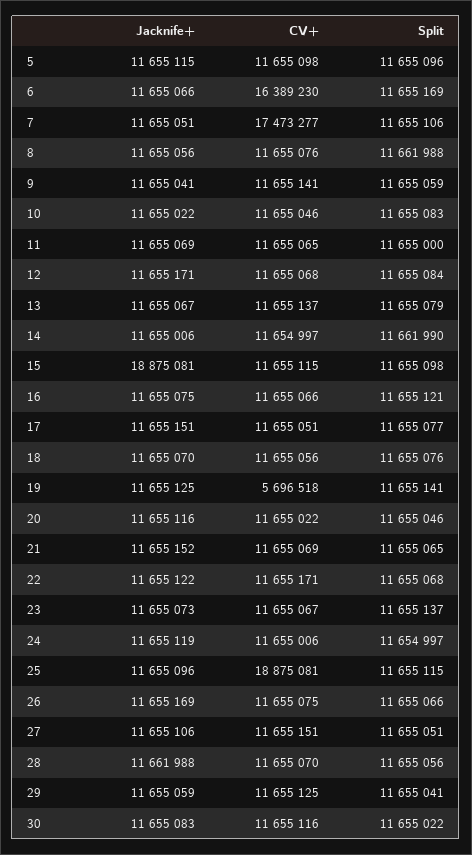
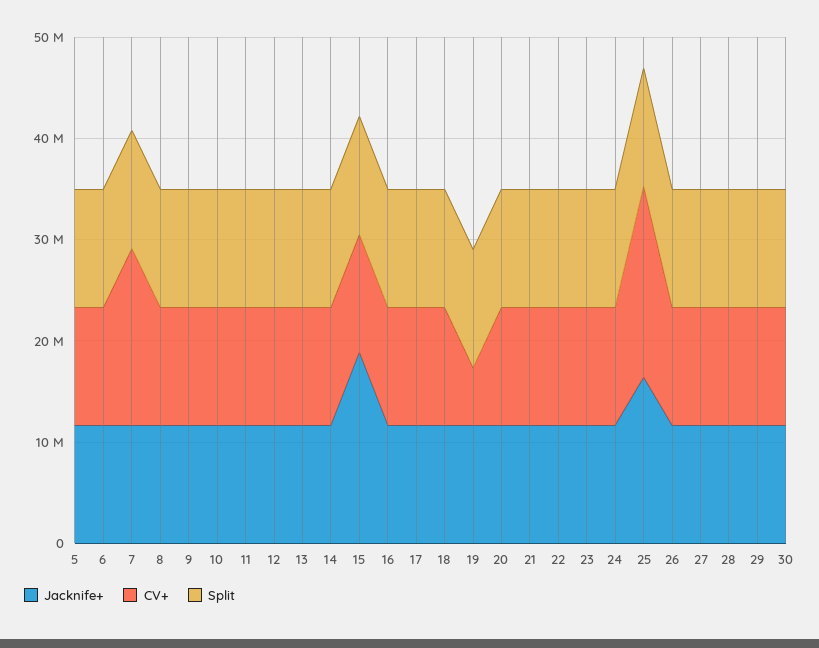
CV+, 6: 16389230 -> 12000000
Jacknife+, 25: 11655096 -> 16000000

